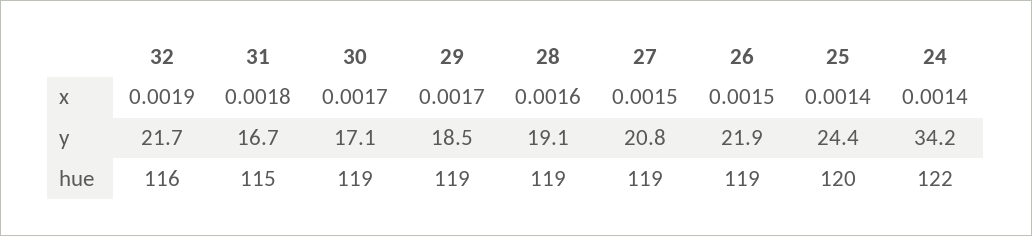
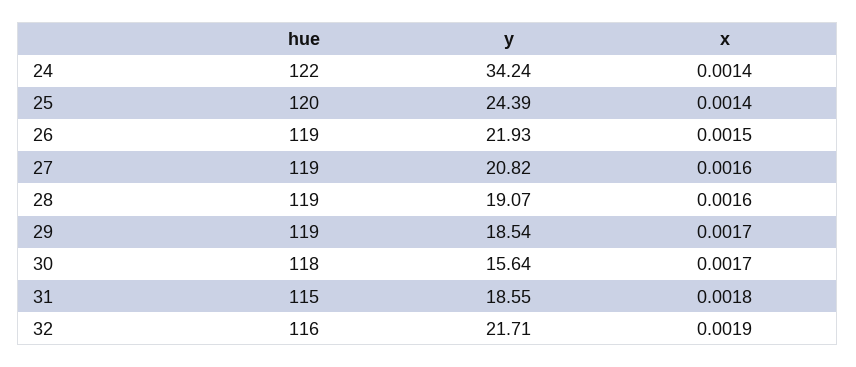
27, x: 0.0015 -> 0.0016
31, y: 16.7 -> 18.55
30, y: 17.1 -> 15.64
30, hue: 119 -> 118

